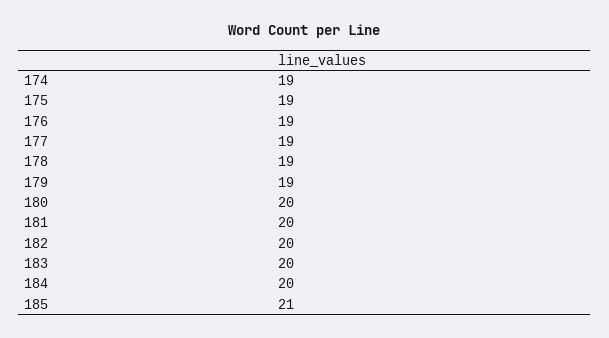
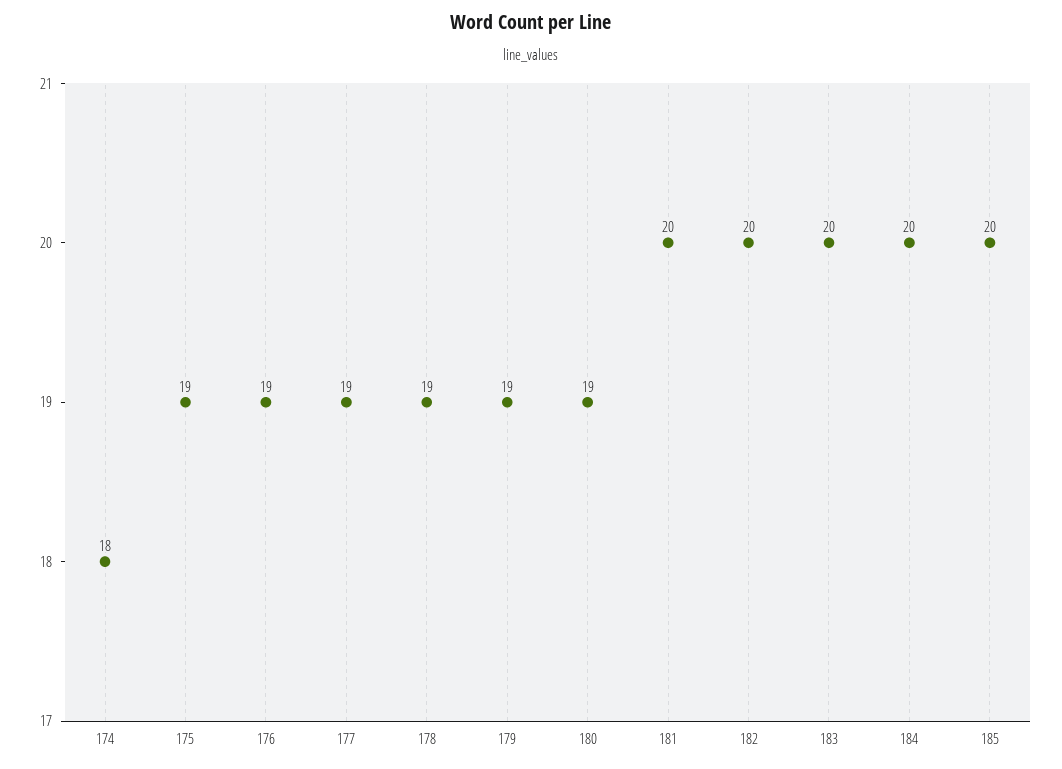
174: 19 -> 18
180: 20 -> 19
185: 21 -> 20

